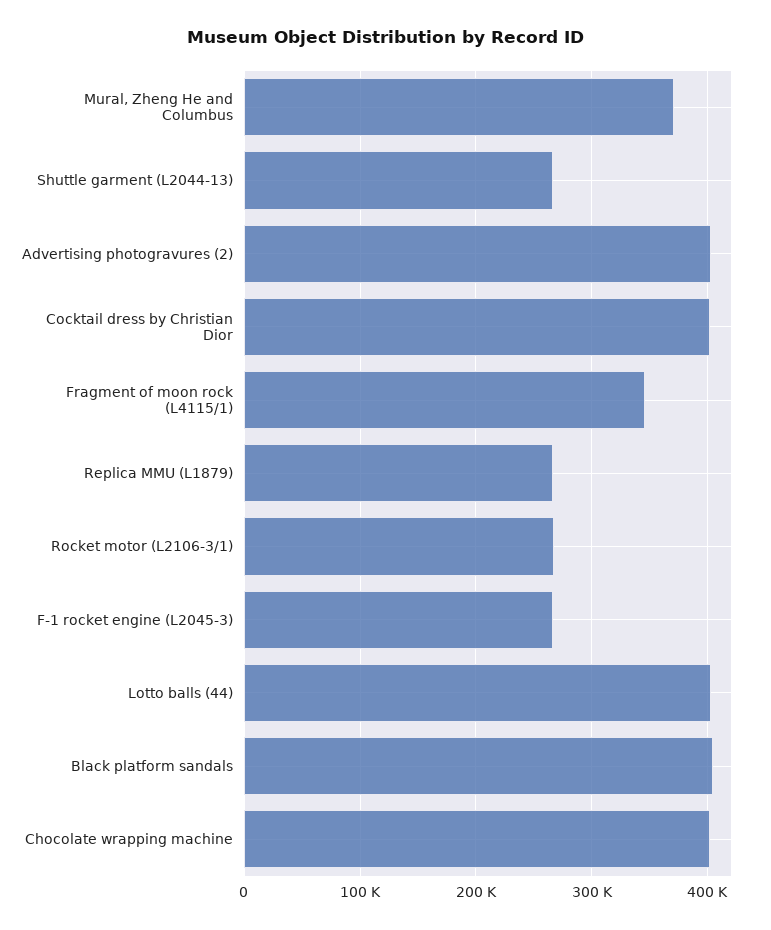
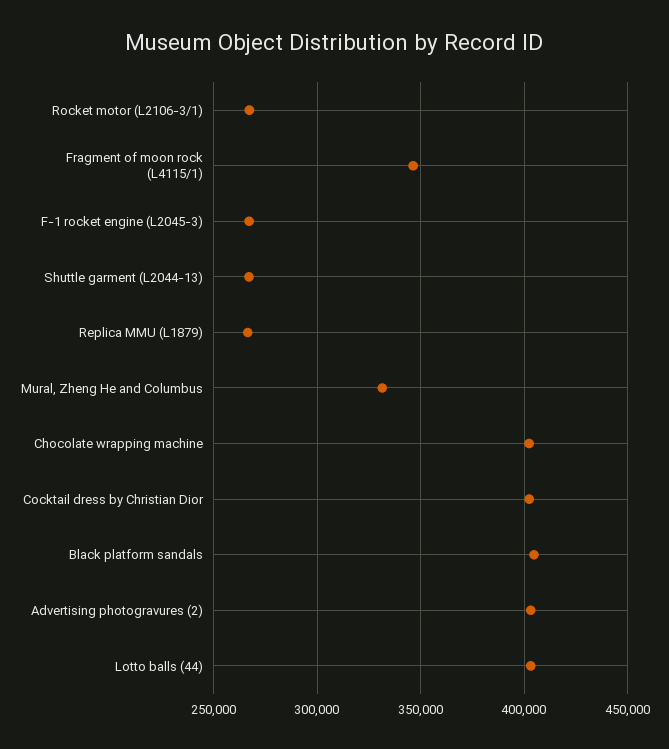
Mural, Zheng He and Columbus: 370000 -> 330000

